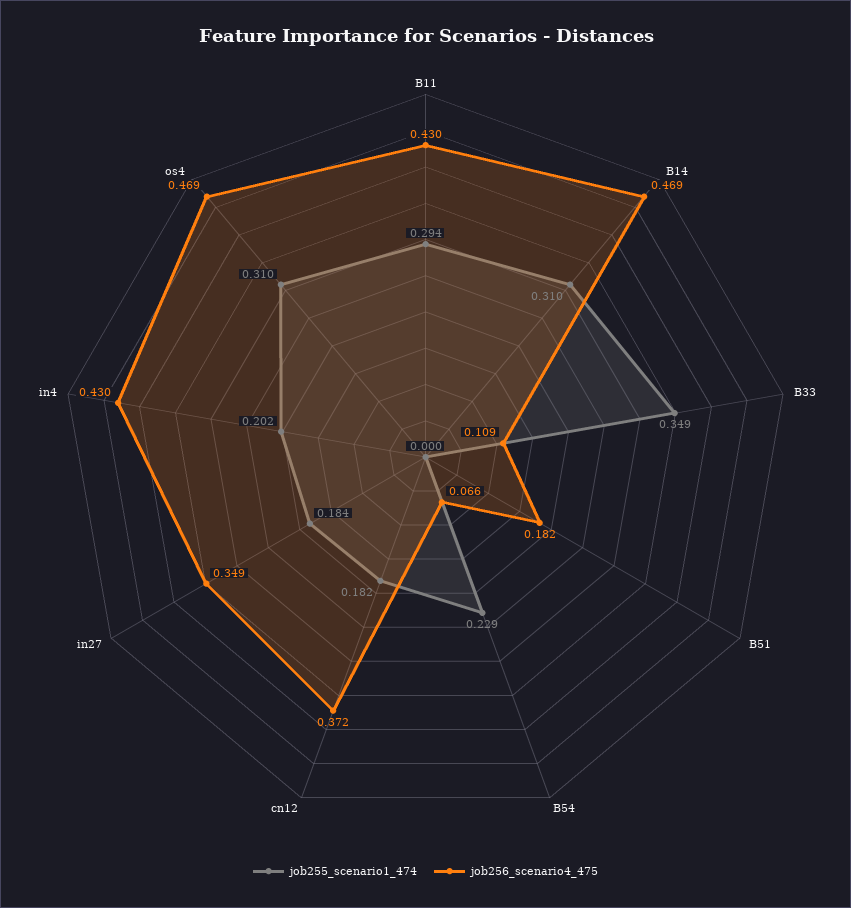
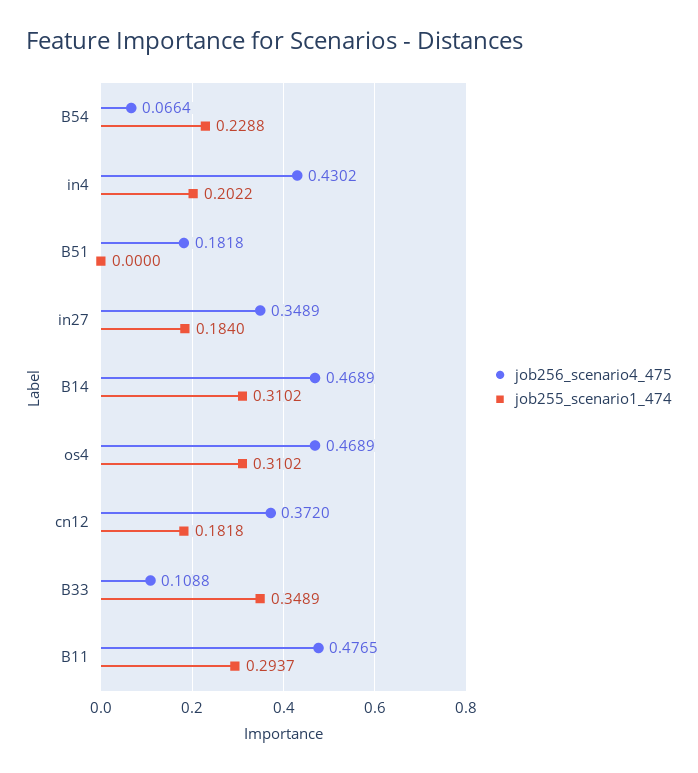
job256_scenario4_475, B11: 0.43 -> 0.4765

